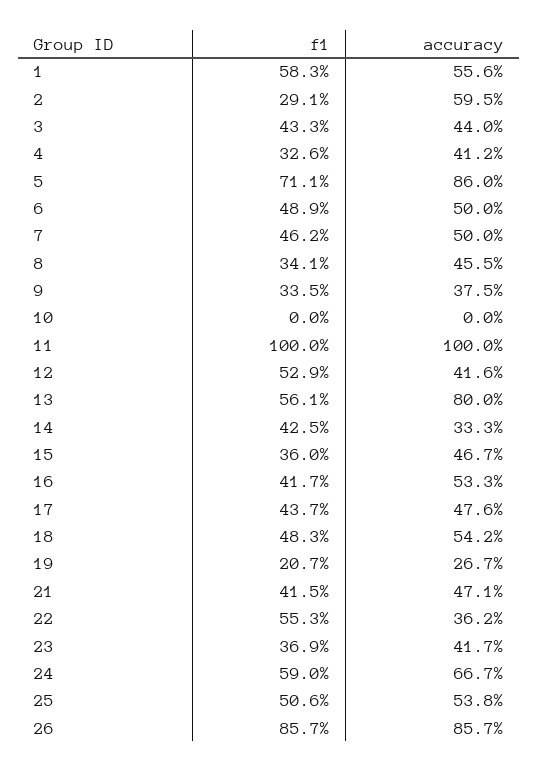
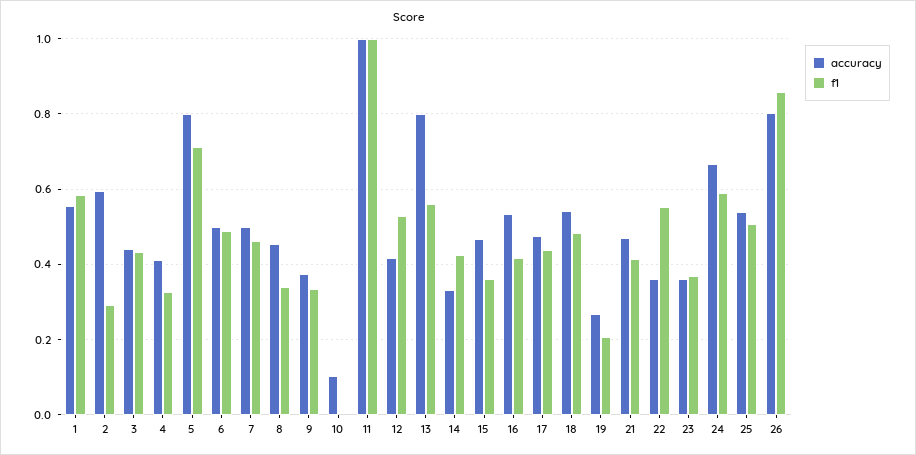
accuracy, 5: 0.86 -> 0.8
accuracy, 10: 0 -> 0.1
accuracy, 23: 0.417 -> 0.36
accuracy, 26: 0.857 -> 0.8

